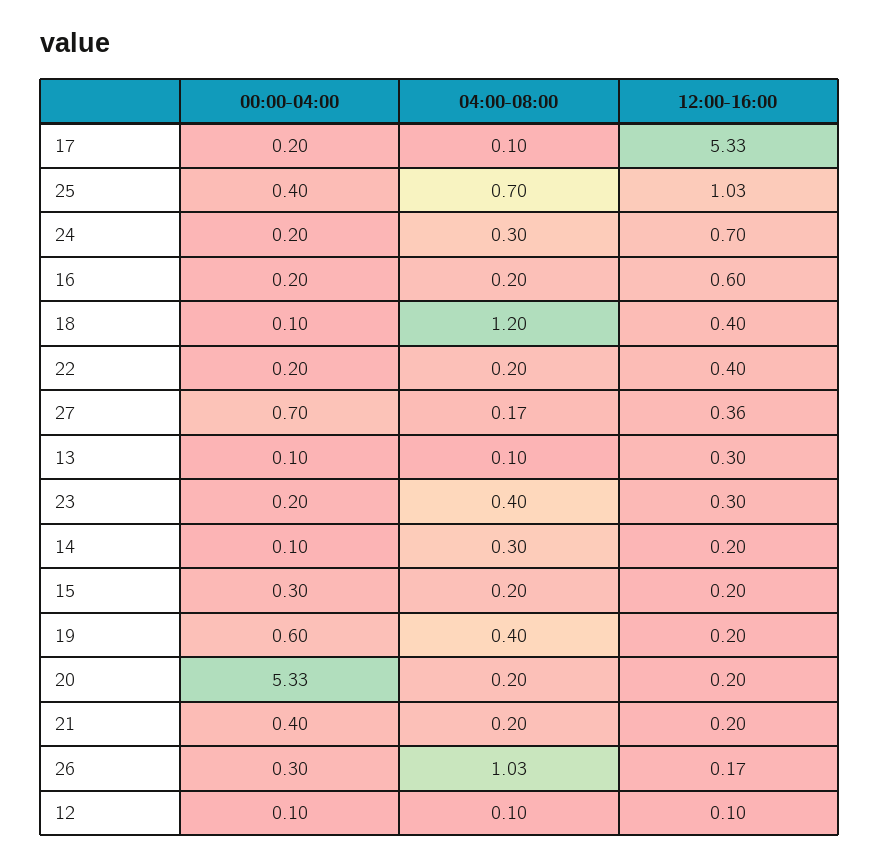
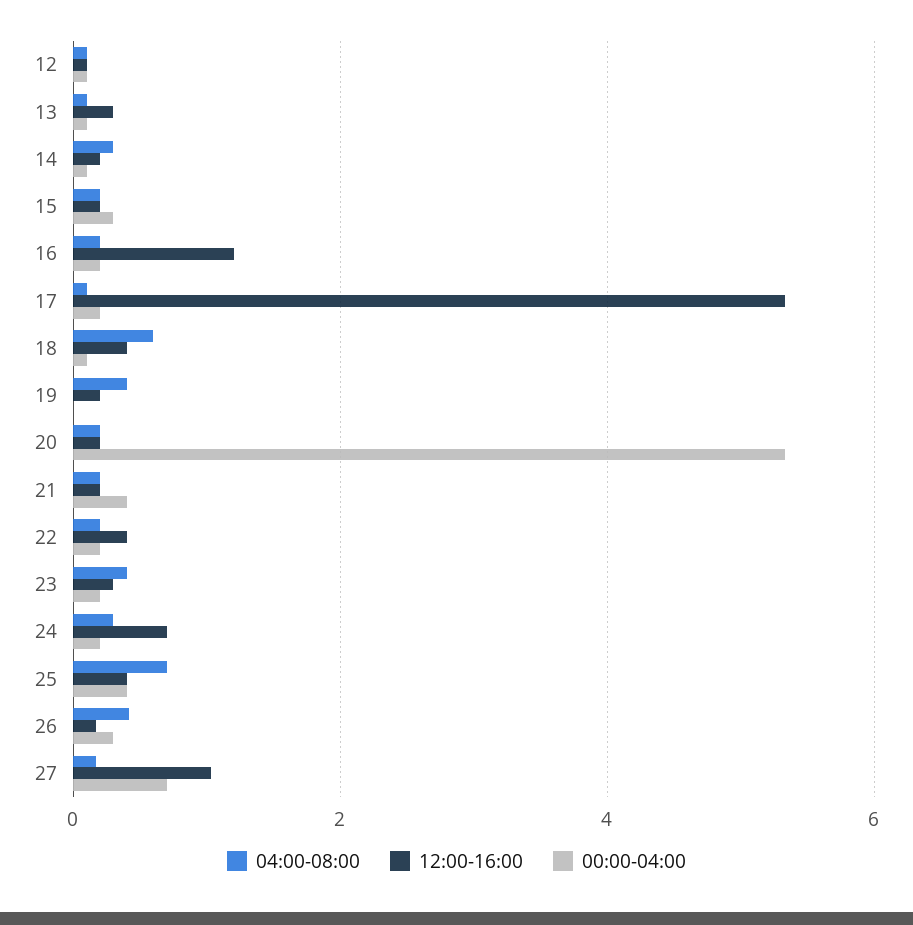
12:00-16:00, 25: 1.03 -> 0.4
12:00-16:00, 16: 0.6 -> 1.2
04:00-08:00, 18: 1.2 -> 0.6
12:00-16:00, 27: 0.36 -> 1
00:00-04:00, 19: 0.6 -> 0
04:00-08:00, 26: 1.03 -> 0.4

